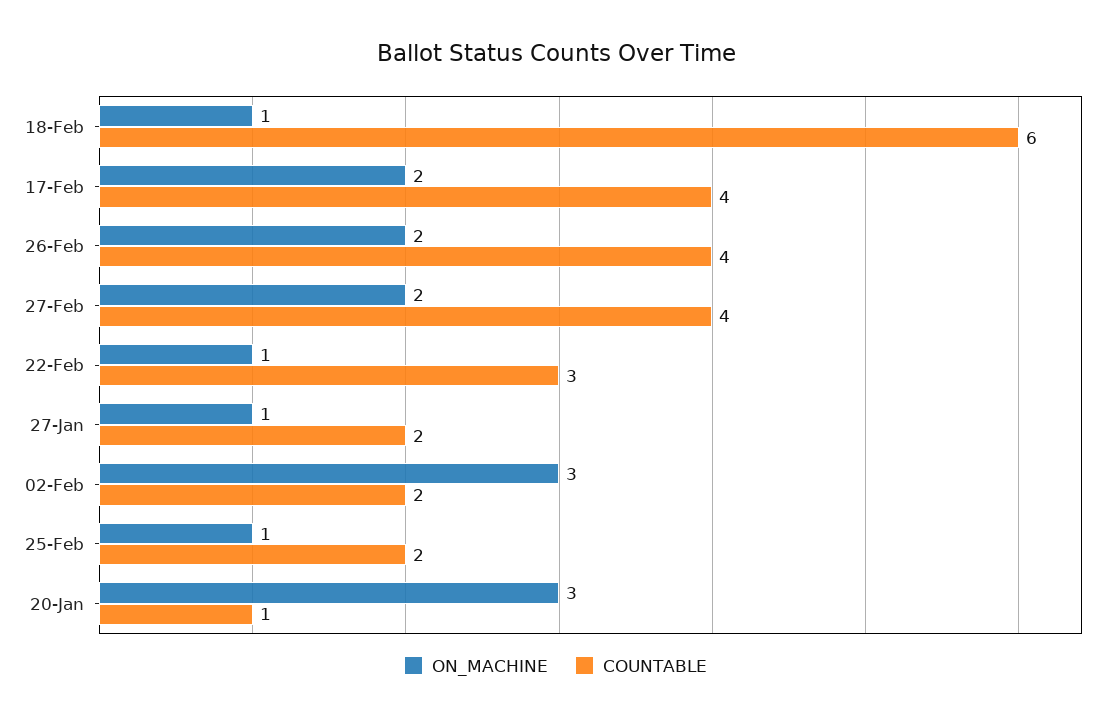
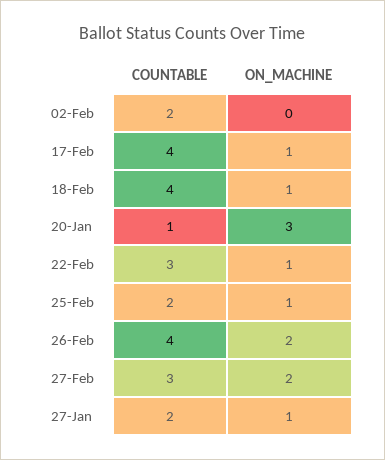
COUNTABLE, 18-Feb: 6 -> 4
ON_MACHINE, 17-Feb: 2 -> 1
COUNTABLE, 27-Feb: 4 -> 3
ON_MACHINE, 02-Feb: 3 -> 0

